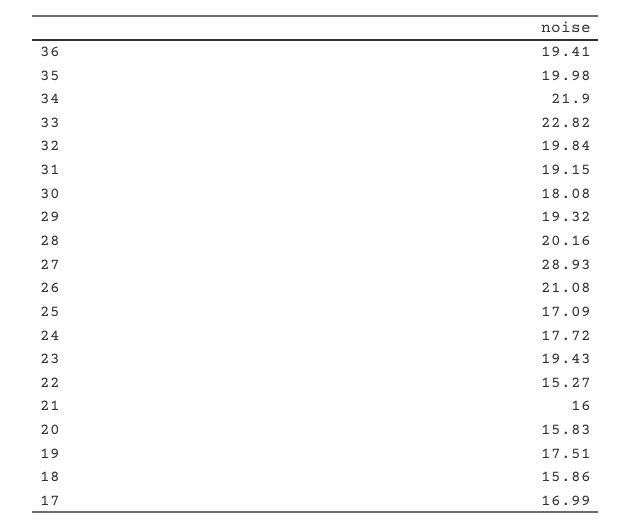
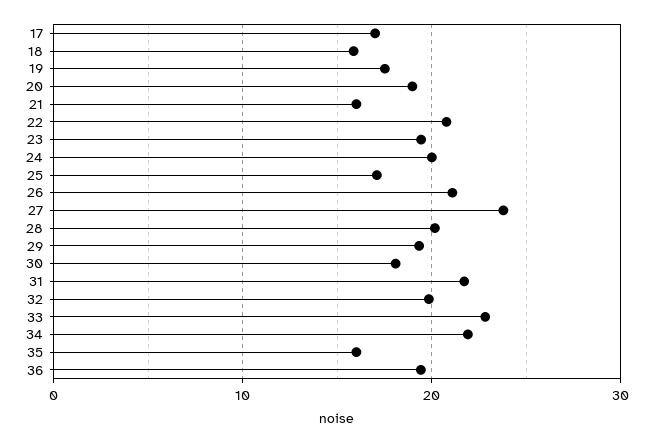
35: 19.98 -> 16
31: 19.15 -> 22
27: 28.93 -> 24
24: 17.72 -> 20
22: 15.27 -> 21
20: 15.83 -> 19

